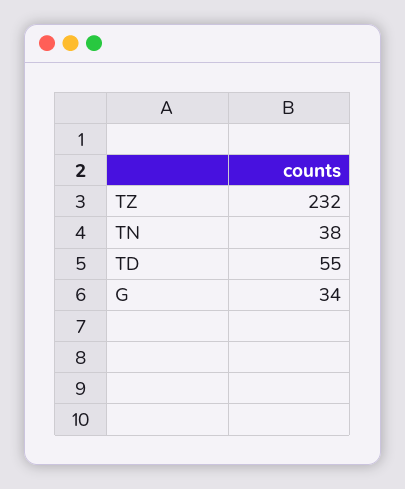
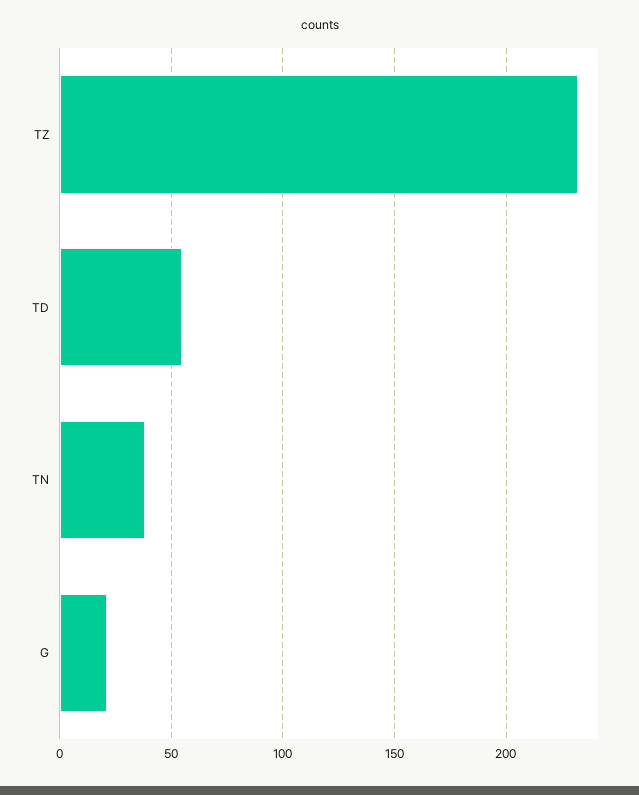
G: 34 -> 20

